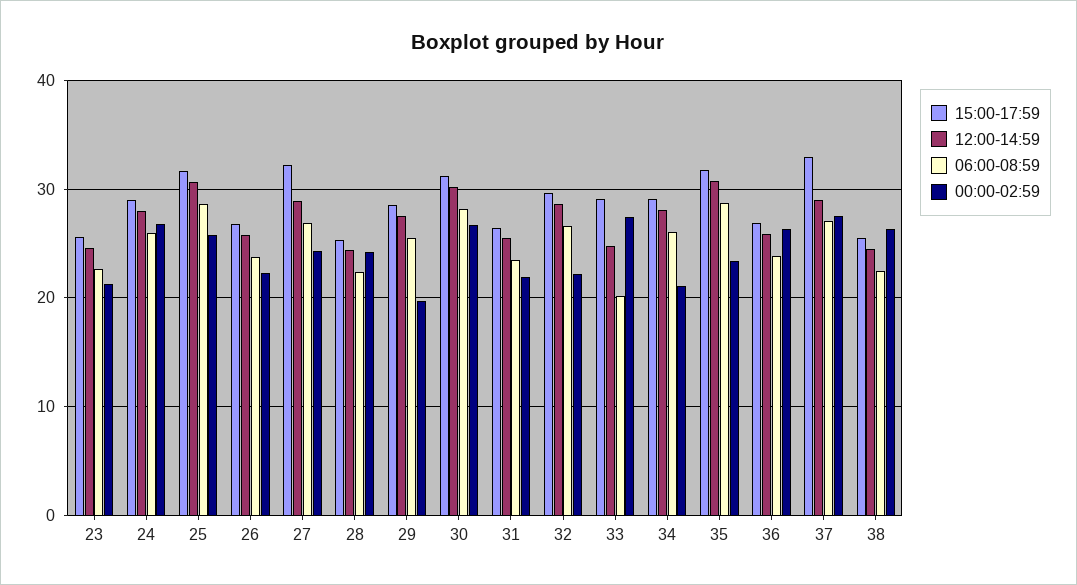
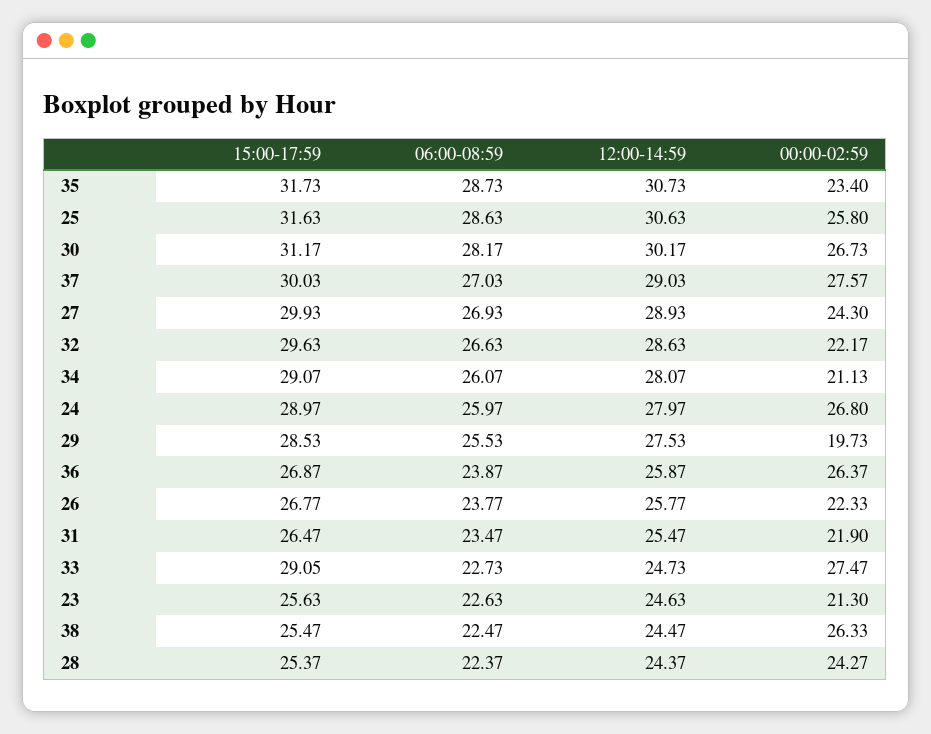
15:00-17:59, 27: 32 -> 29.93
06:00-08:59, 33: 20 -> 22.73
15:00-17:59, 37: 33 -> 30.03

